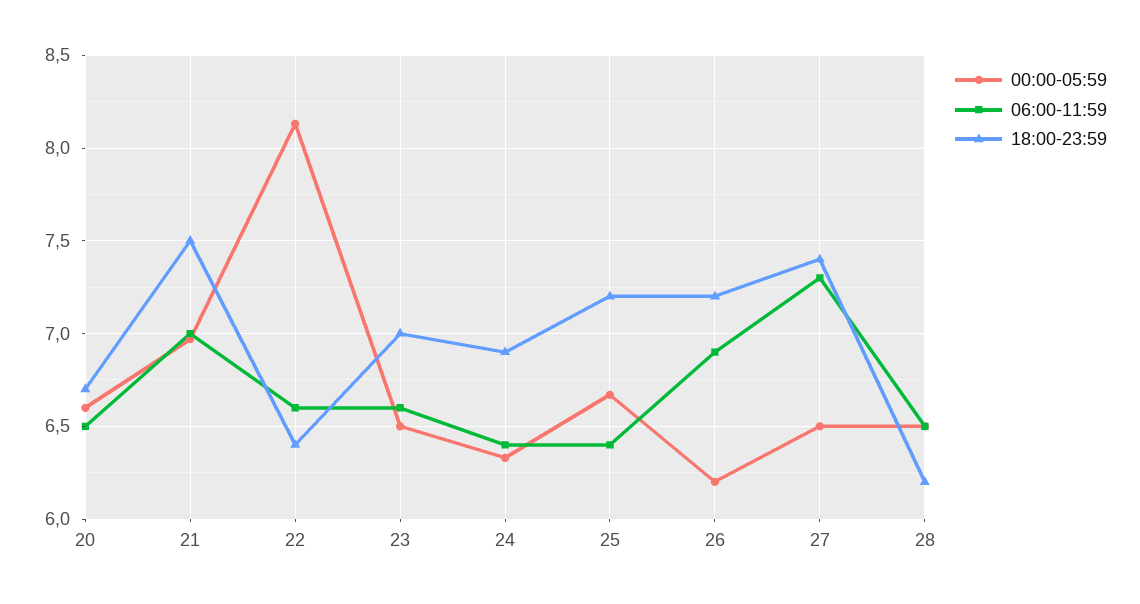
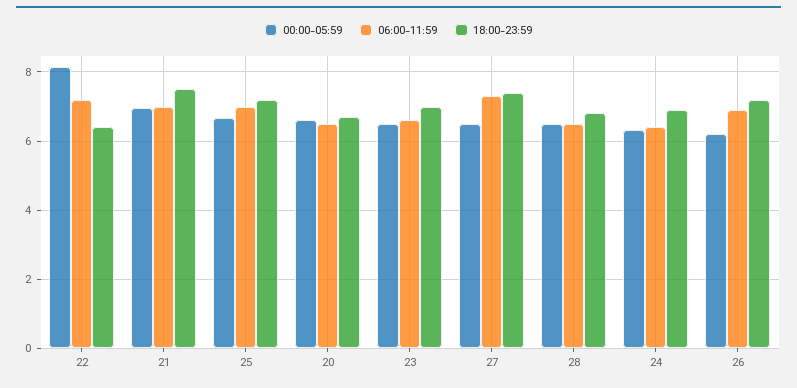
06:00-11:59, 22: 6.6 -> 7.2
06:00-11:59, 25: 6.4 -> 7
18:00-23:59, 28: 6.2 -> 6.8

